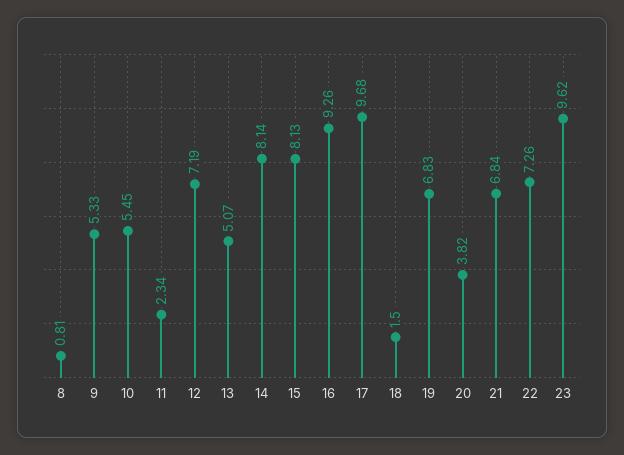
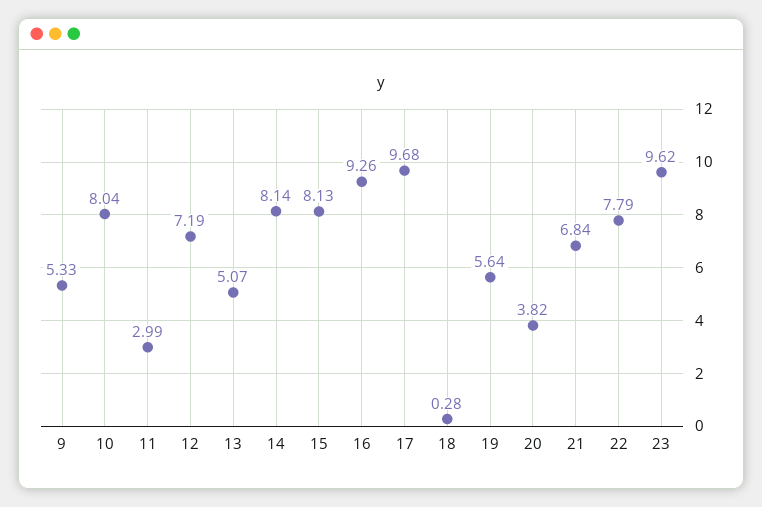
8: 0.81 -> none
10: 5.45 -> 8.04
11: 2.34 -> 2.99
18: 1.5 -> 0.28
19: 6.83 -> 5.64
22: 7.26 -> 7.79

